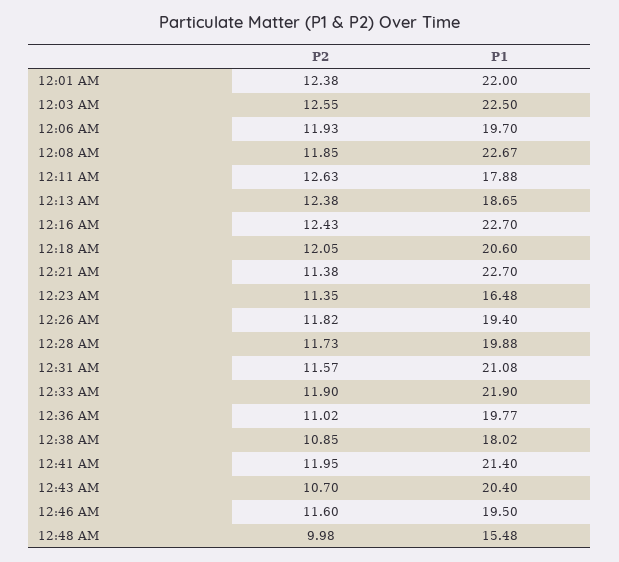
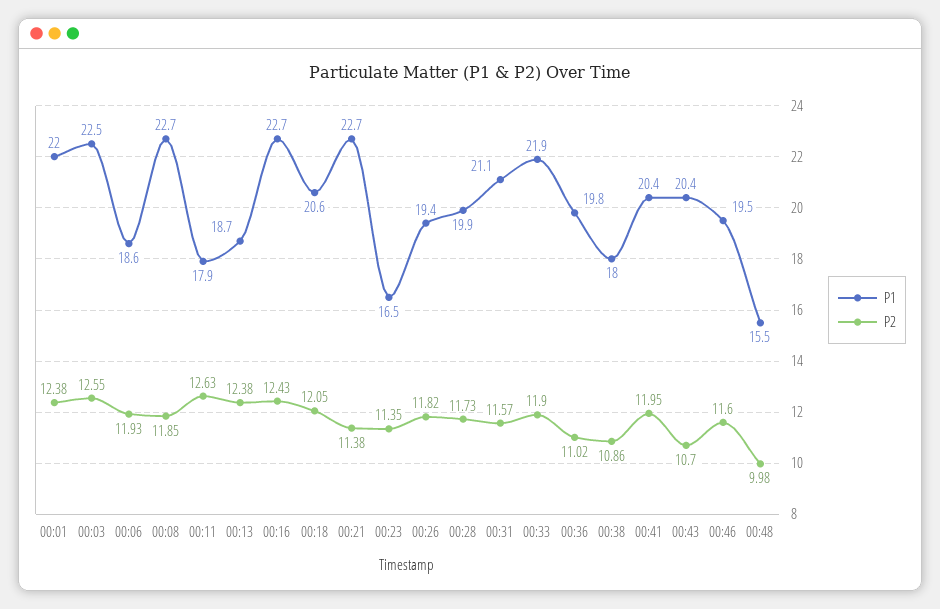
P1, 12:06 AM: 19.7 -> 18.6
P2, 12:38 AM: 10.85 -> 10.86
P1, 12:41 AM: 21.4 -> 20.4

